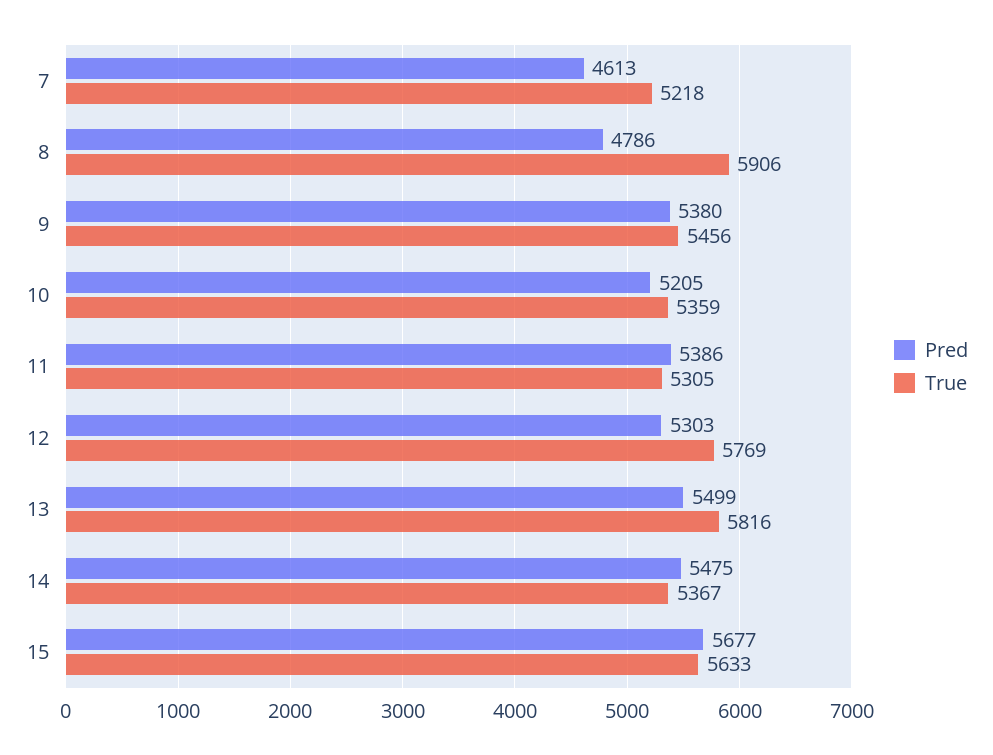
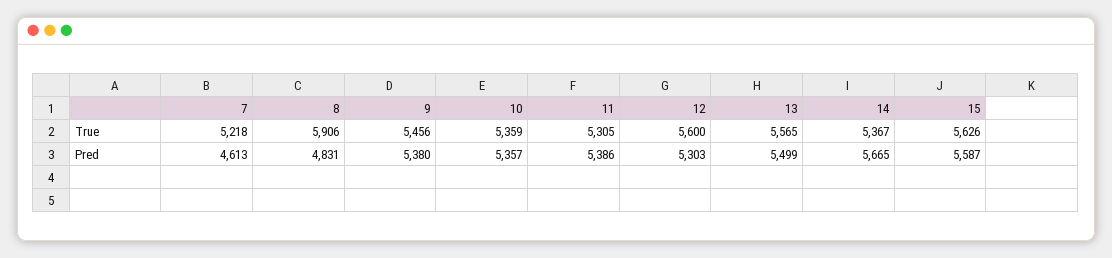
Pred, 8: 4786 -> 4831
Pred, 10: 5205 -> 5357
True, 12: 5769 -> 5600
True, 13: 5816 -> 5565
Pred, 14: 5475 -> 5665
Pred, 15: 5677 -> 5587
True, 15: 5633 -> 5626

